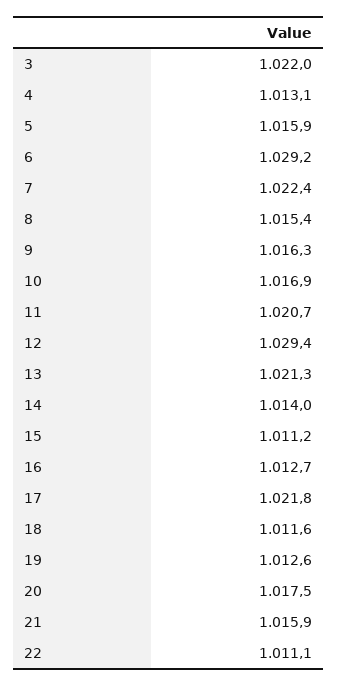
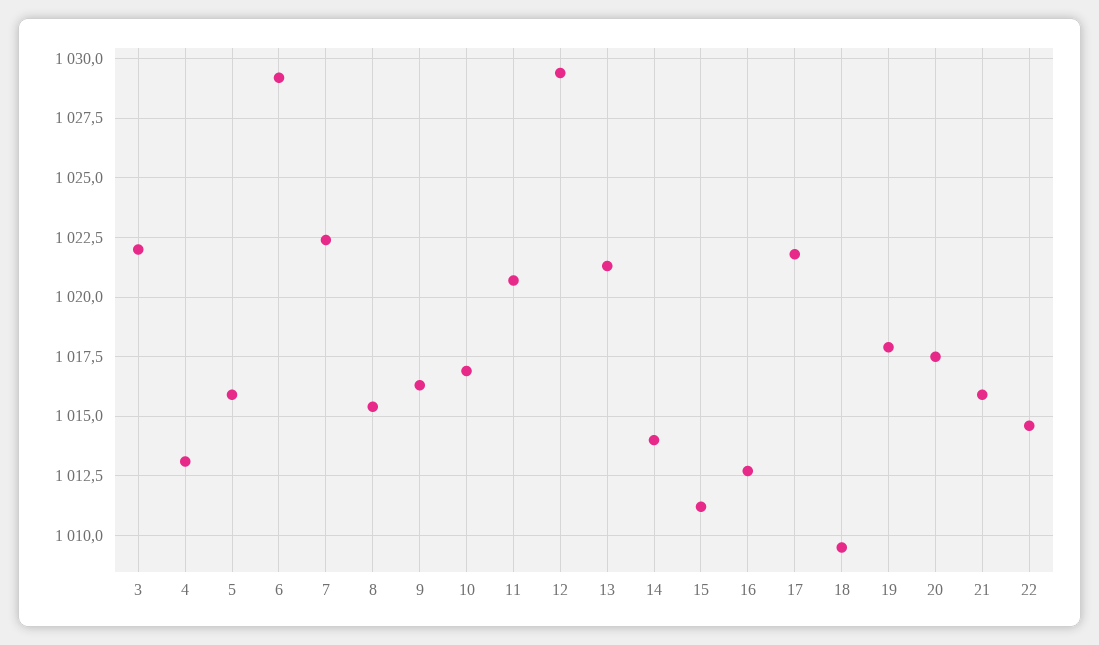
18: 1011.6 -> 1009.5
19: 1012.6 -> 1018
22: 1011.1 -> 1014.5

